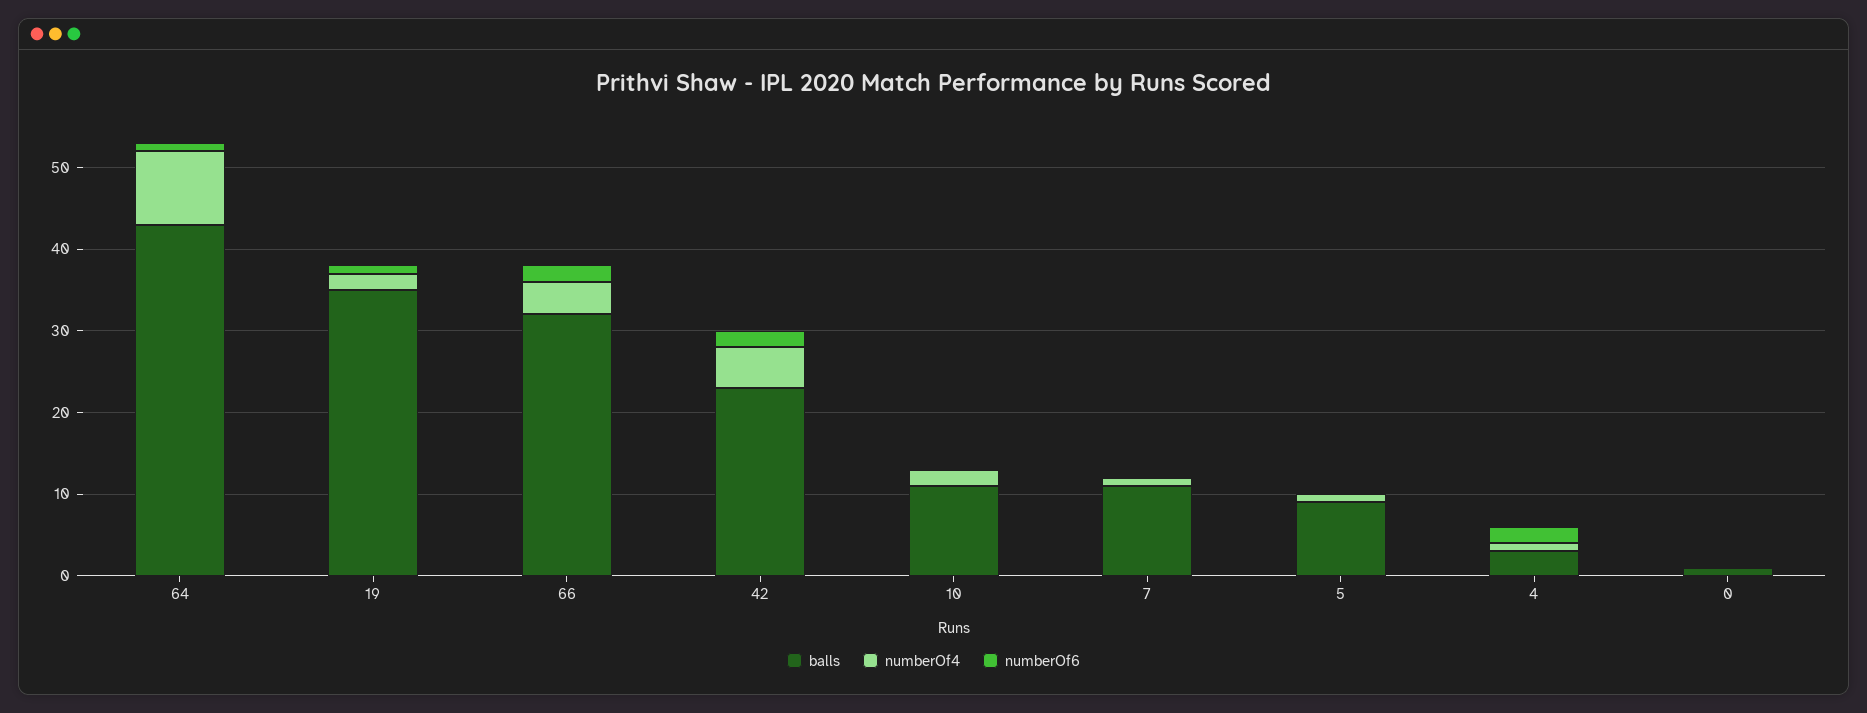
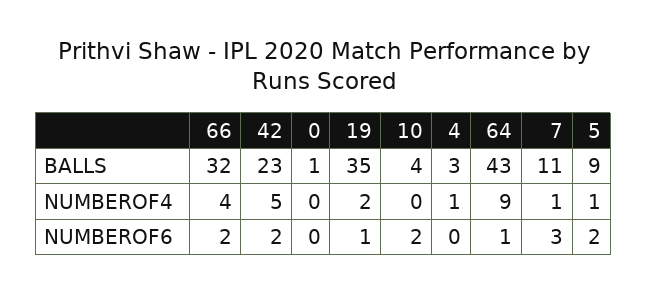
balls, 10: 11 -> 4
numberOf4, 10: 2 -> 0
numberOf6, 10: 0 -> 2
numberOf6, 7: 0 -> 3
numberOf6, 5: 0 -> 2
numberOf6, 4: 2 -> 0

